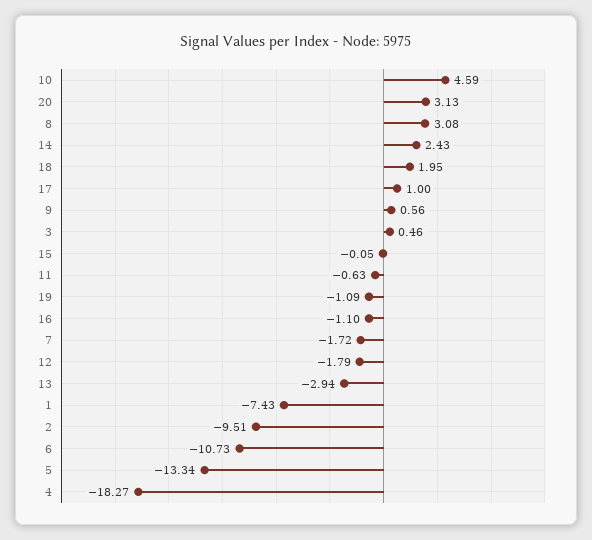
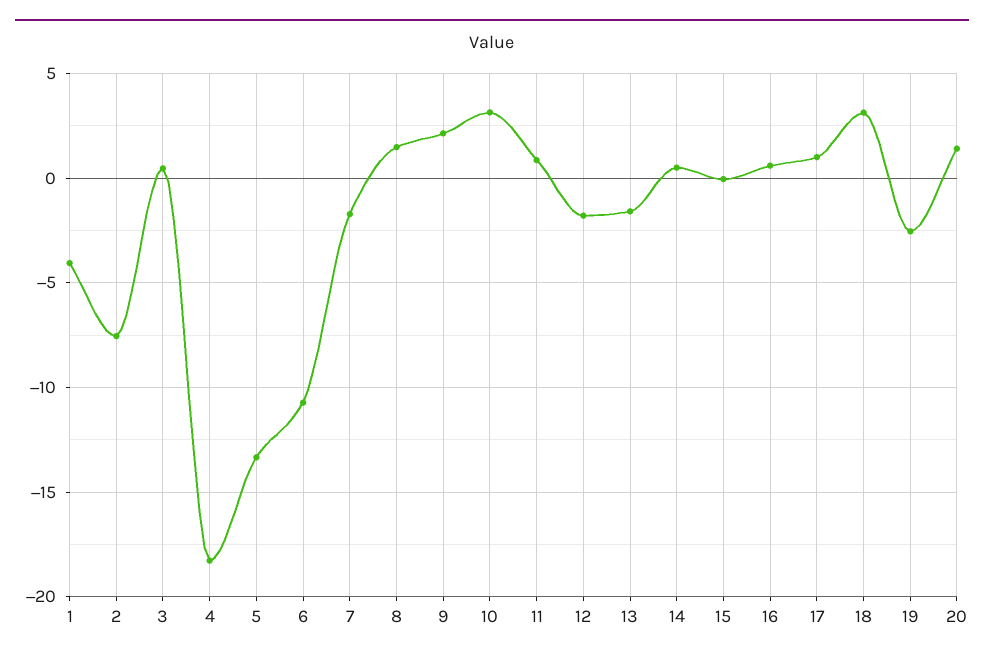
10: 4.59 -> 3
20: 3.13 -> 1.5
8: 3.08 -> 1.5
14: 2.43 -> 0.5
18: 1.95 -> 3
9: 0.56 -> 2
11: -0.63 -> 1
19: -1.09 -> -2.5
16: -1.1 -> 0.5
13: -2.94 -> -1.5
1: -7.43 -> -4
2: -9.51 -> -7.5

